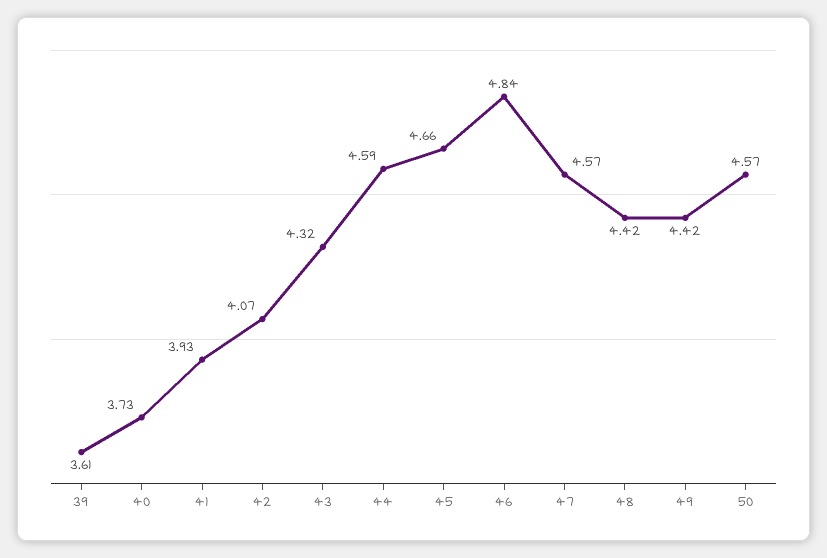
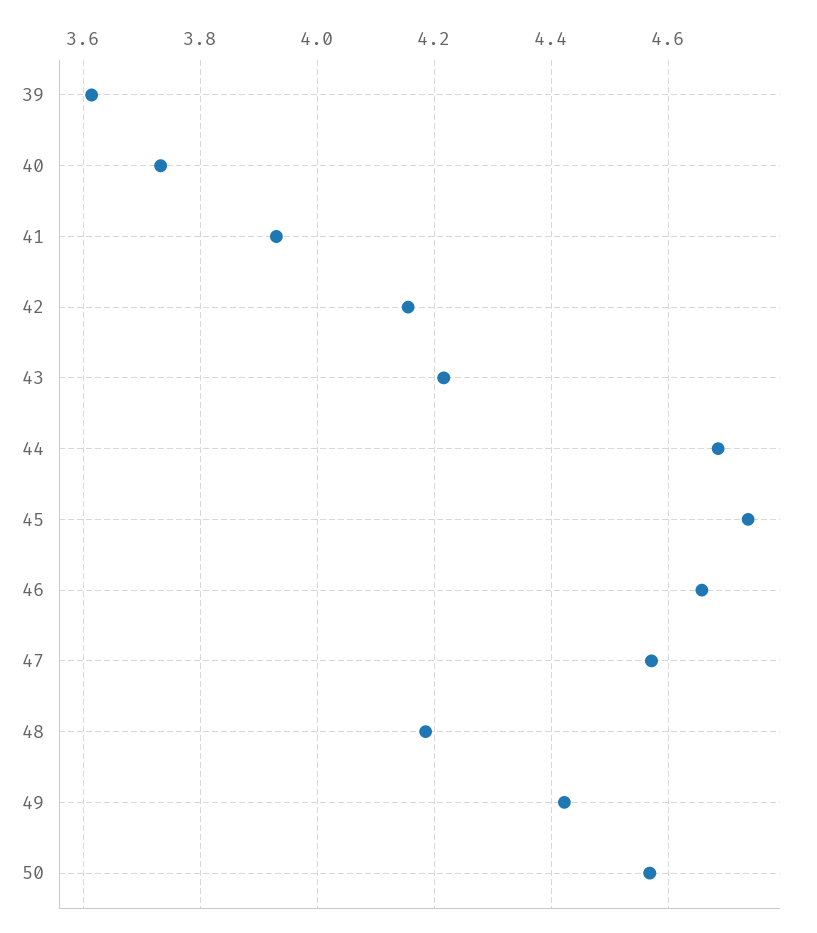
42: 4.07 -> 4.16
43: 4.32 -> 4.22
44: 4.59 -> 4.68
45: 4.66 -> 4.74
46: 4.84 -> 4.66
48: 4.42 -> 4.18

